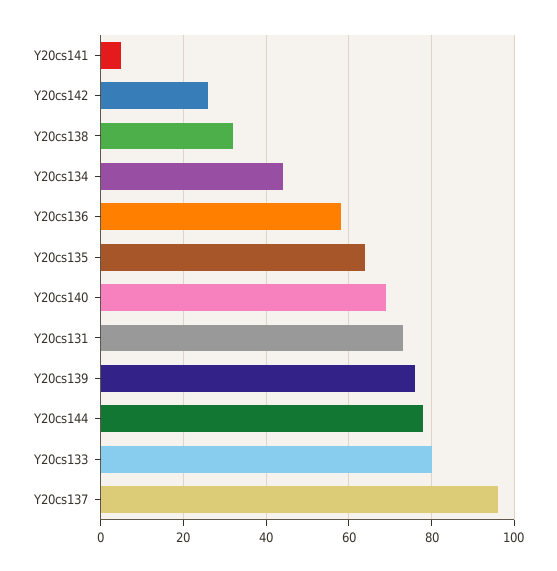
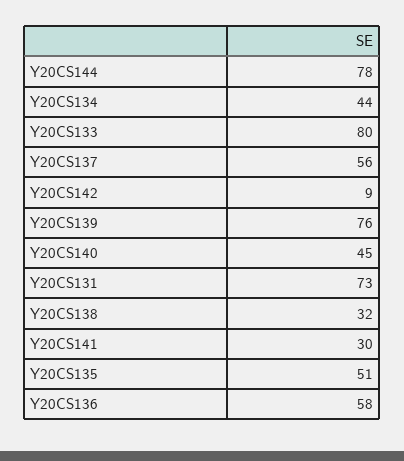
Y20cs141: 5 -> 30
Y20cs142: 25 -> 9
Y20cs135: 65 -> 51
Y20cs140: 70 -> 45
Y20cs137: 95 -> 56

